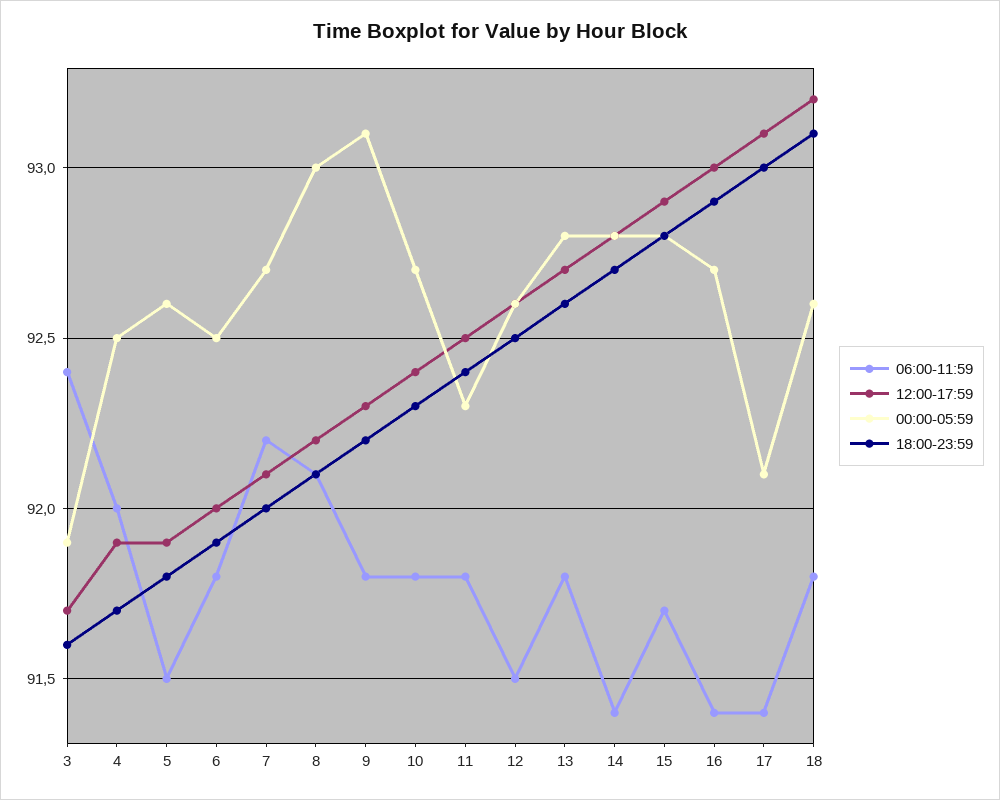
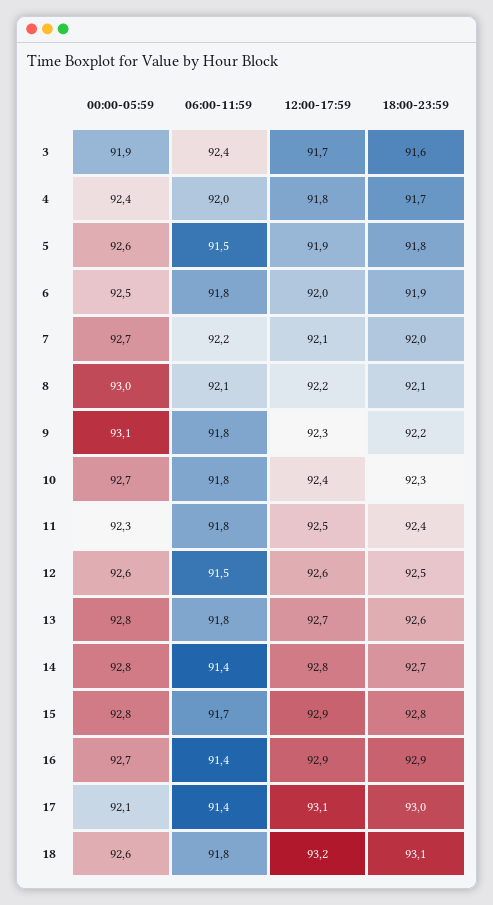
12:00-17:59, 4: 91.9 -> 91.8
00:00-05:59, 4: 92.5 -> 92.4
12:00-17:59, 16: 93 -> 92.9

